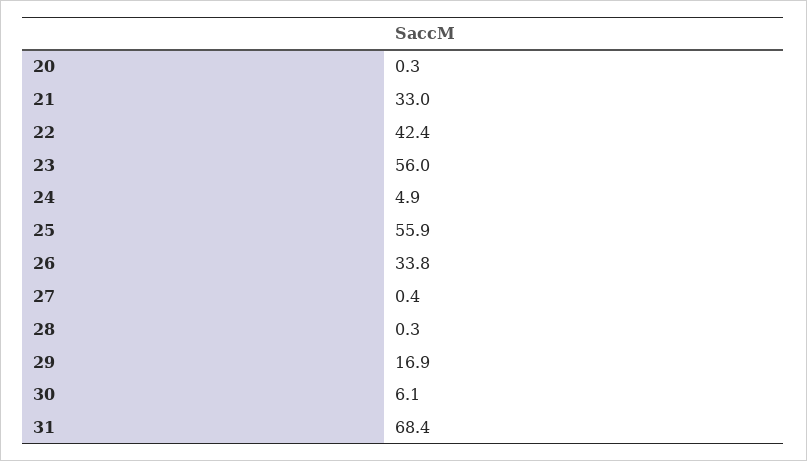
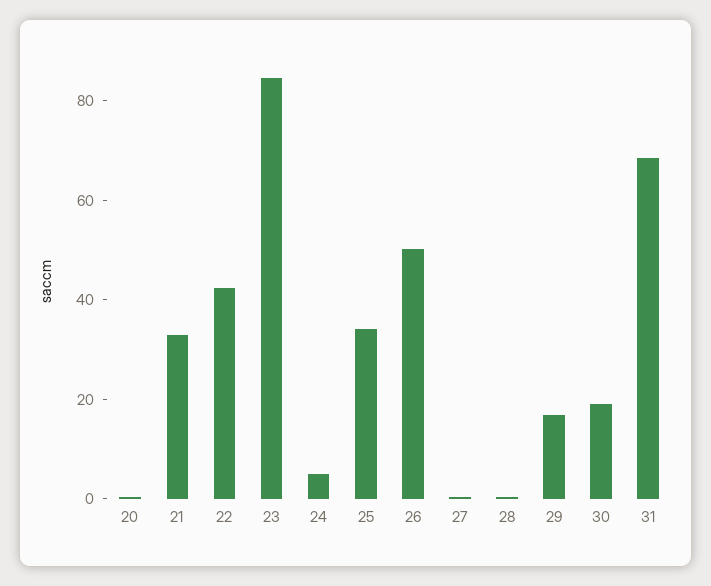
23: 56 -> 85
25: 55.9 -> 35
26: 33.8 -> 50
30: 6.1 -> 20

